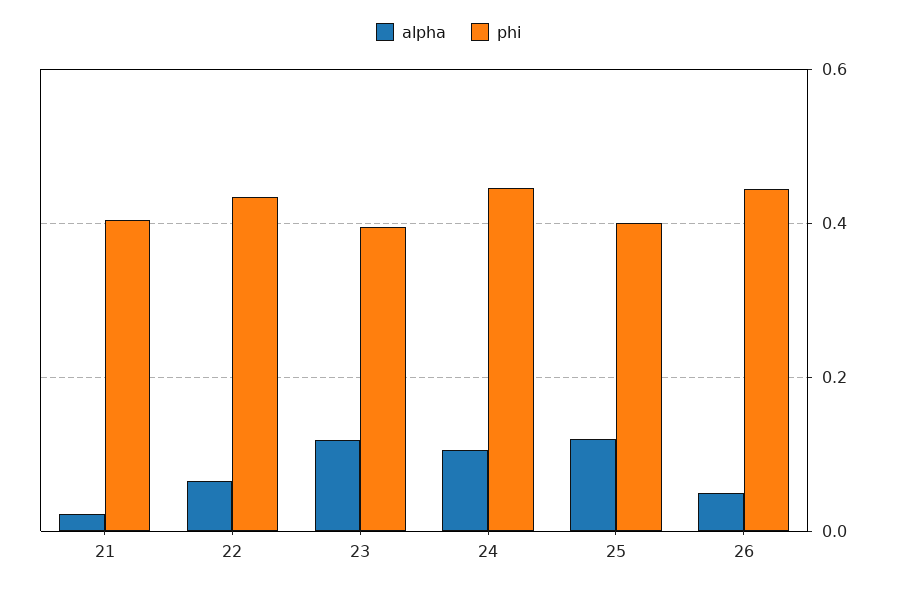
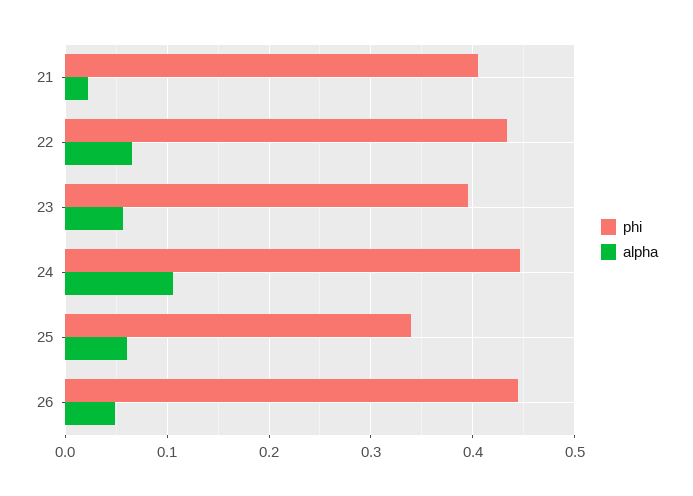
alpha, 23: 0.12 -> 0.06
alpha, 25: 0.12 -> 0.06
phi, 25: 0.4 -> 0.34

